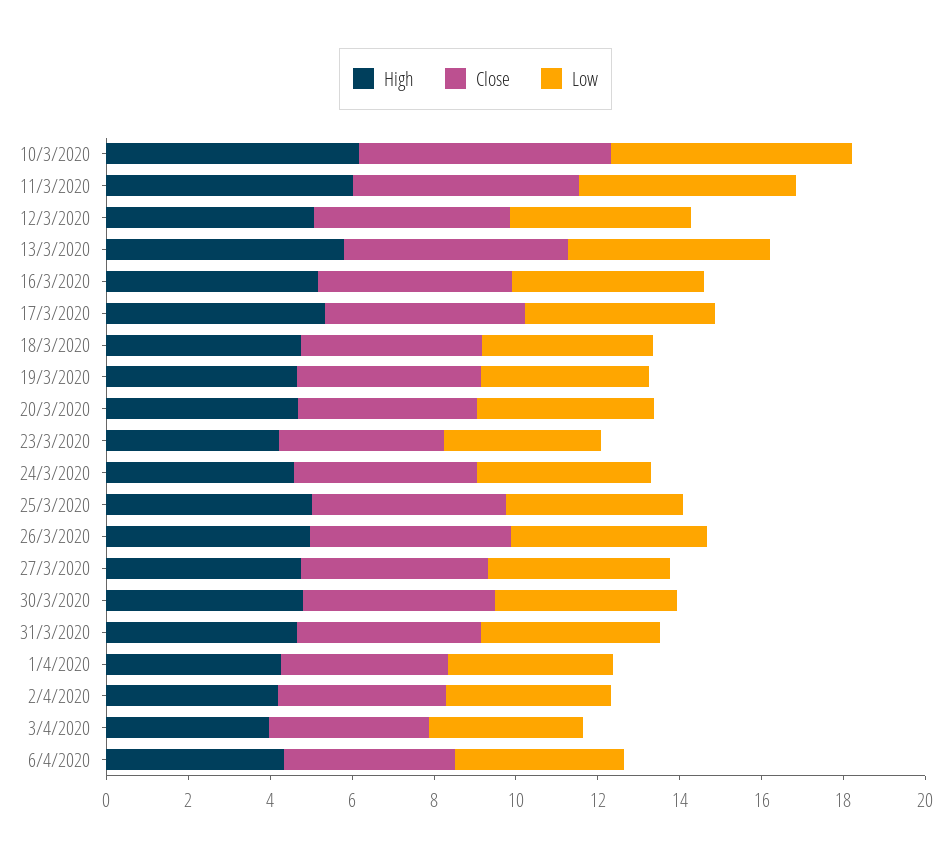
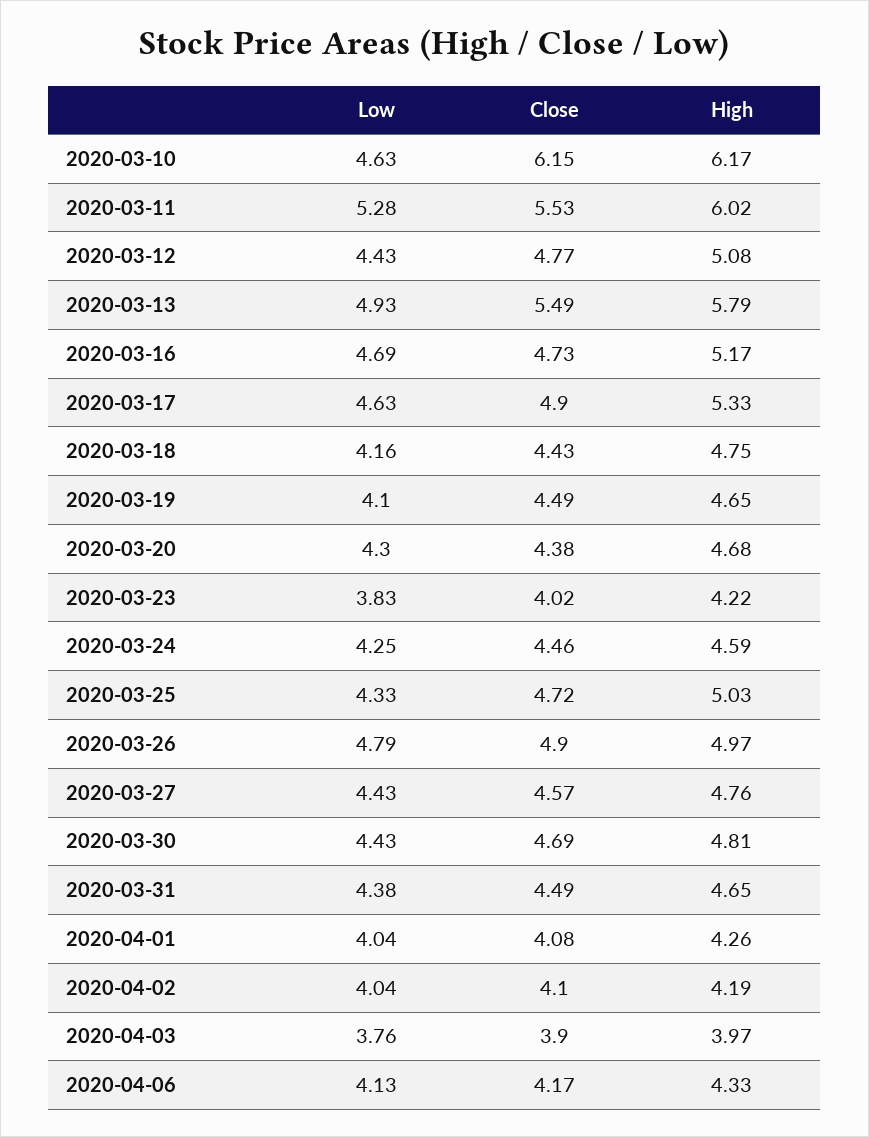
Low, 10/3/2020: 6 -> 4.63

